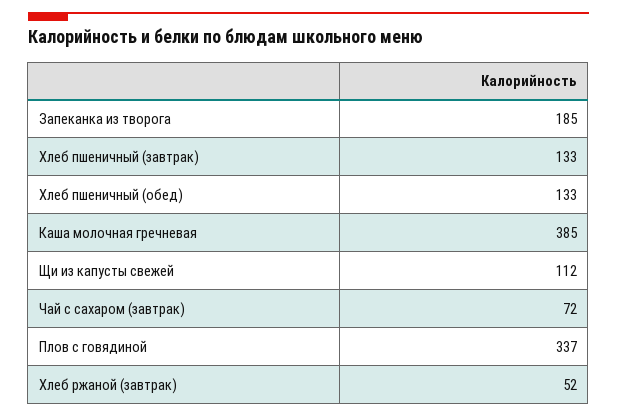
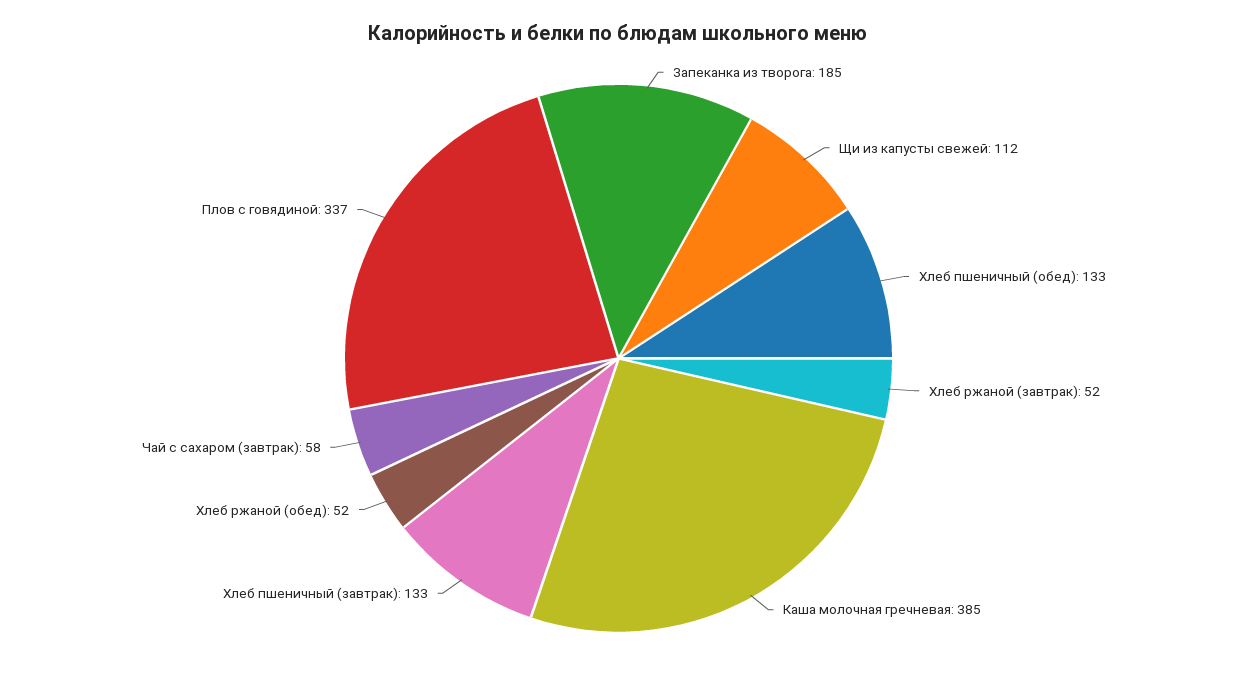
Чай с сахаром (завтрак): 72 -> 58
Хлеб ржаной (обед): none -> 52

